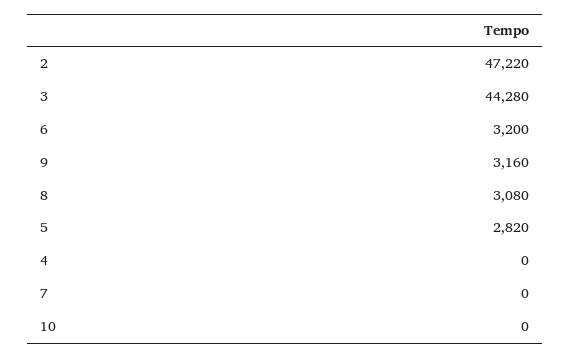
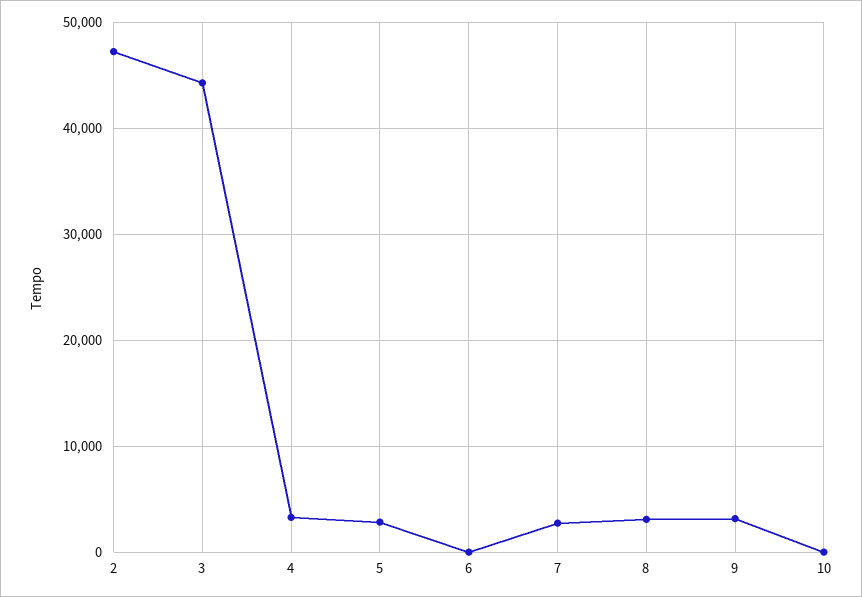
6: 3200 -> 0
4: 0 -> 3000
7: 0 -> 3000

